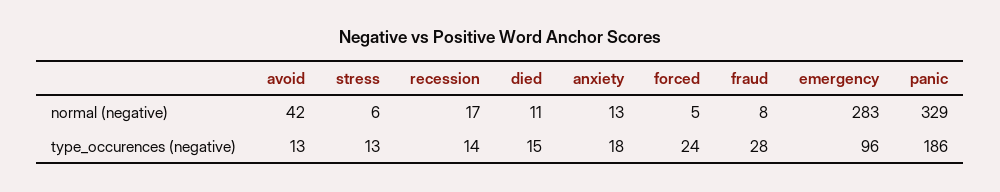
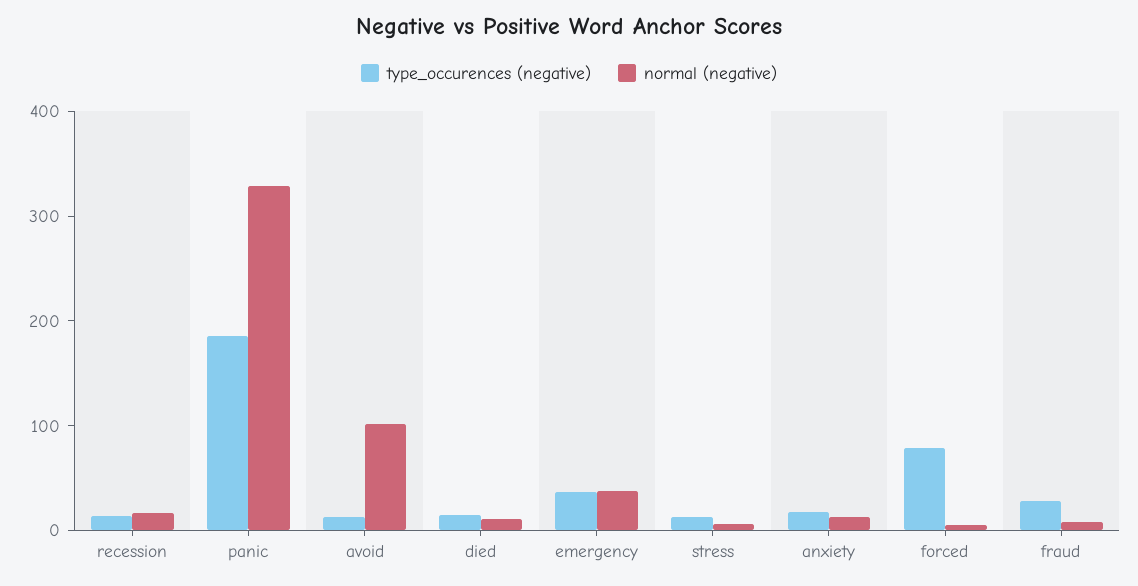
normal (negative), avoid: 42 -> 100
normal (negative), emergency: 283 -> 40
type_occurences (negative), forced: 24 -> 80
type_occurences (negative), emergency: 96 -> 40

